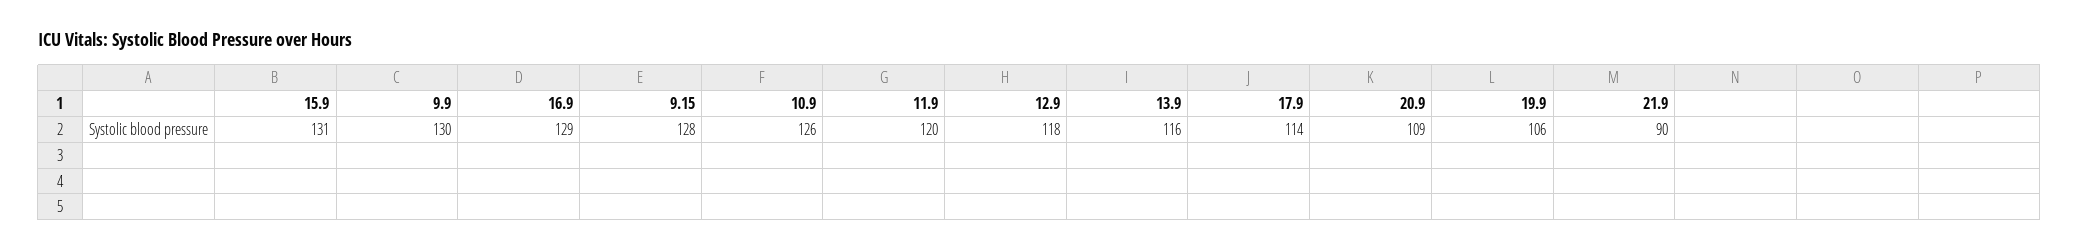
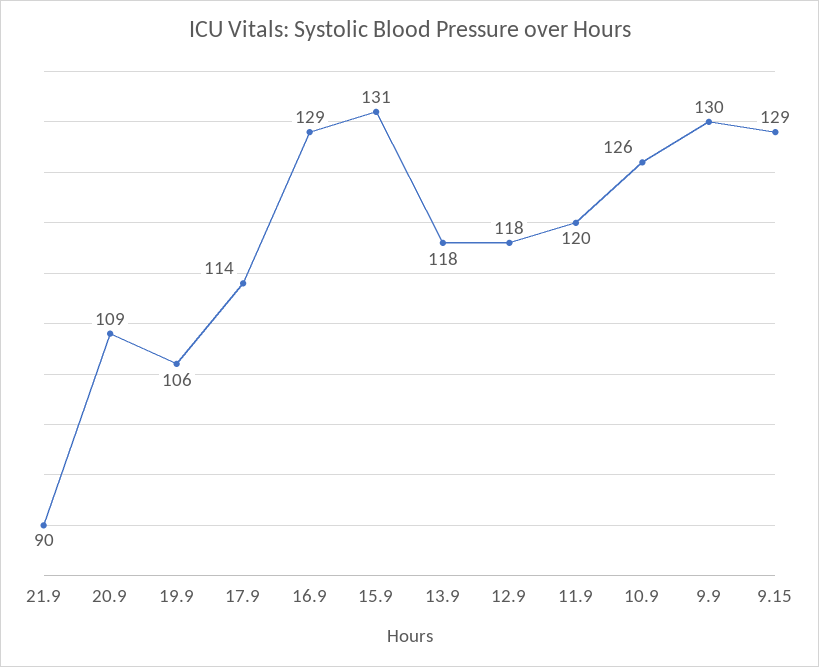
9.15: 128 -> 129
13.9: 116 -> 118

